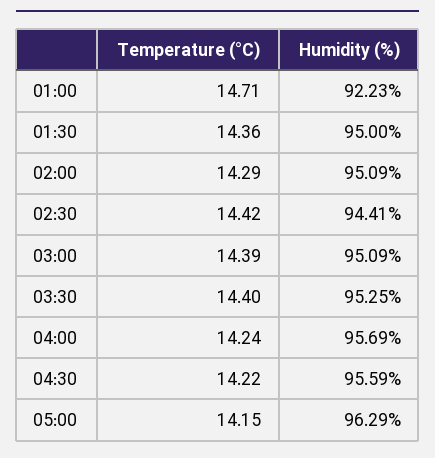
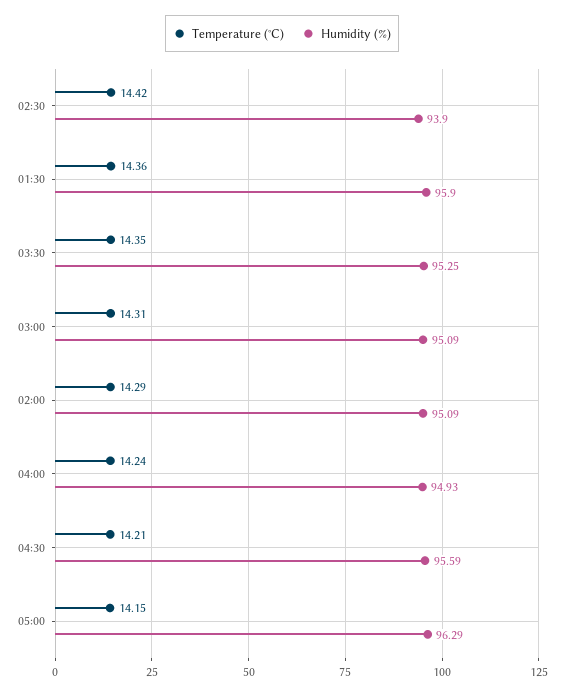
Temperature (°C), 01:00: 14.71 -> none
Humidity (%), 01:00: 92.23 -> none
Humidity (%), 01:30: 95 -> 95.9
Humidity (%), 02:30: 94.41 -> 93.9
Temperature (°C), 03:00: 14.39 -> 14.31
Temperature (°C), 03:30: 14.4 -> 14.35
Humidity (%), 04:00: 95.69 -> 94.93
Temperature (°C), 04:30: 14.22 -> 14.21

